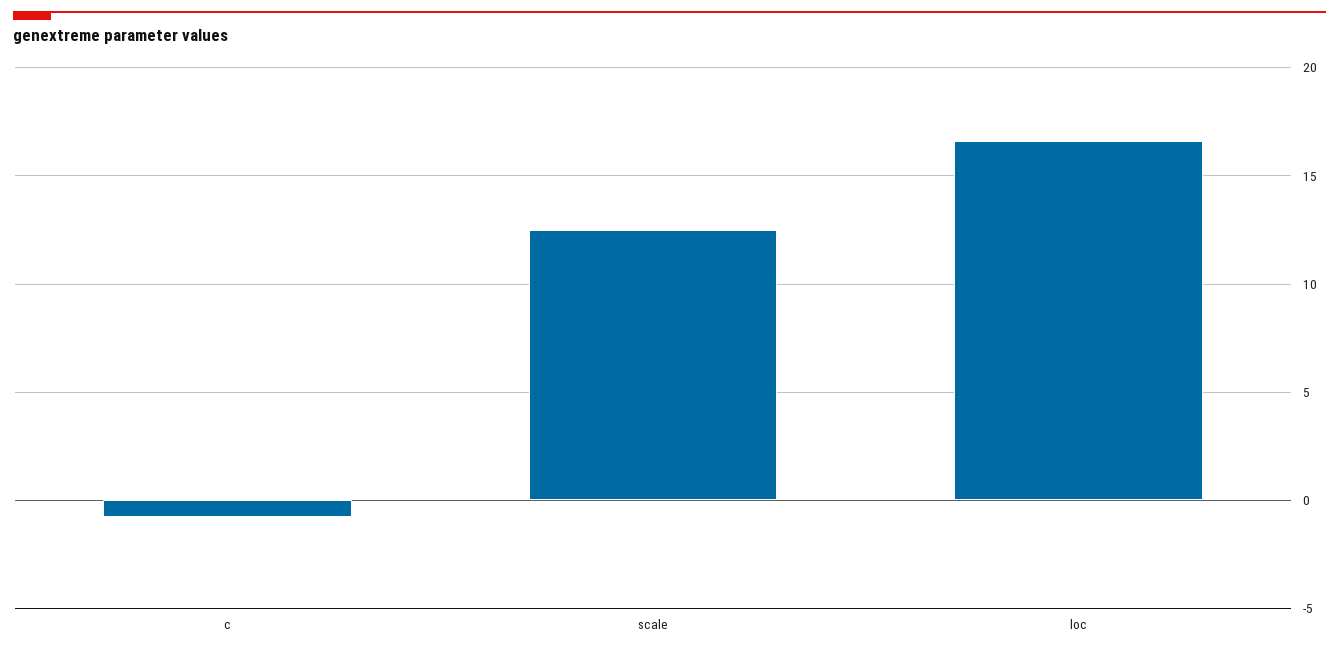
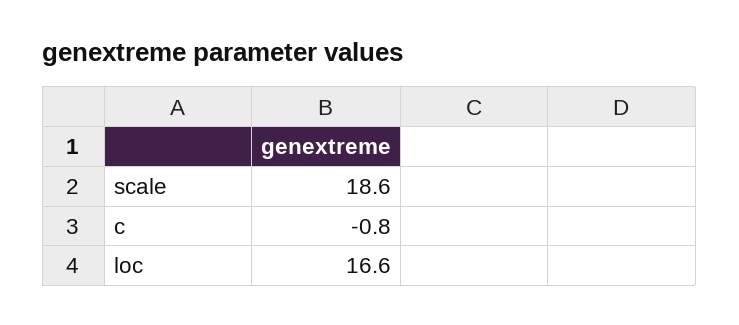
scale: 12.5 -> 18.6

